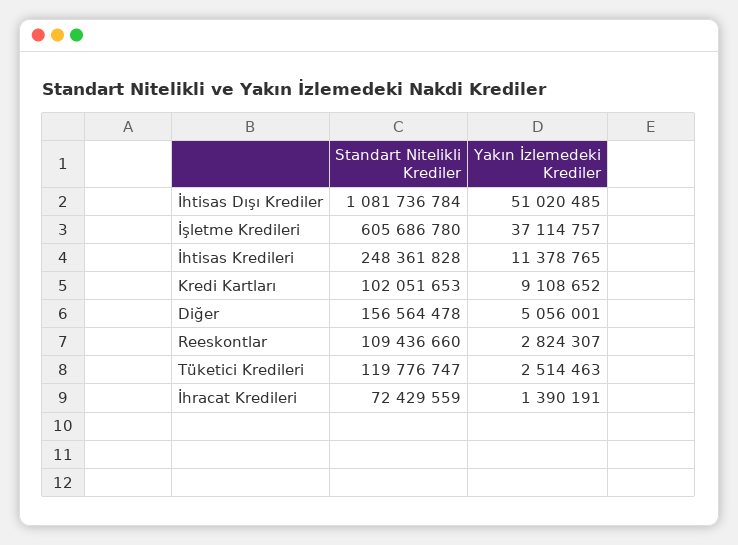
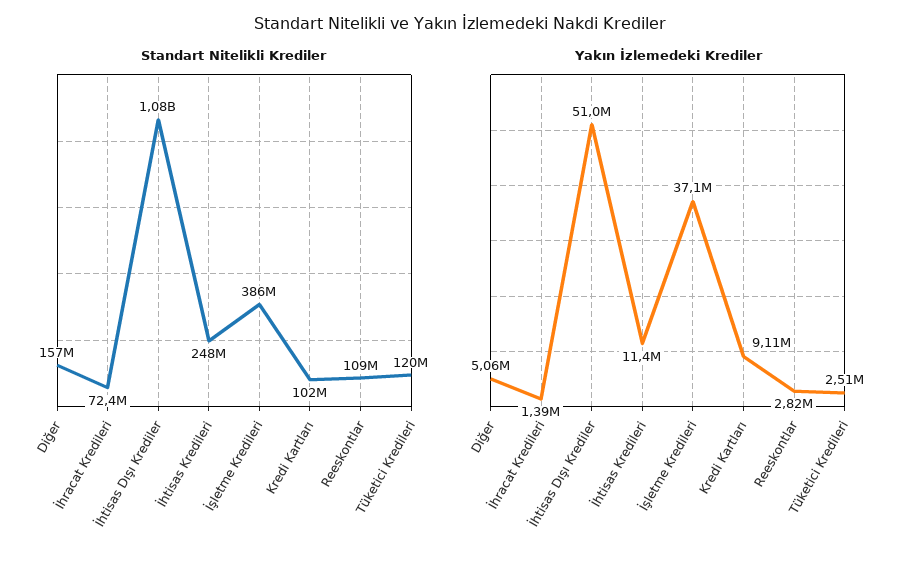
Standart Nitelikli Krediler, İşletme Kredileri: 605686780 -> 386000000

